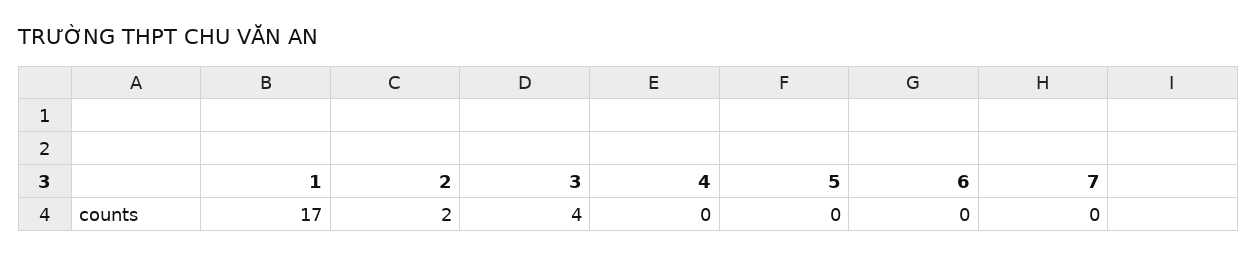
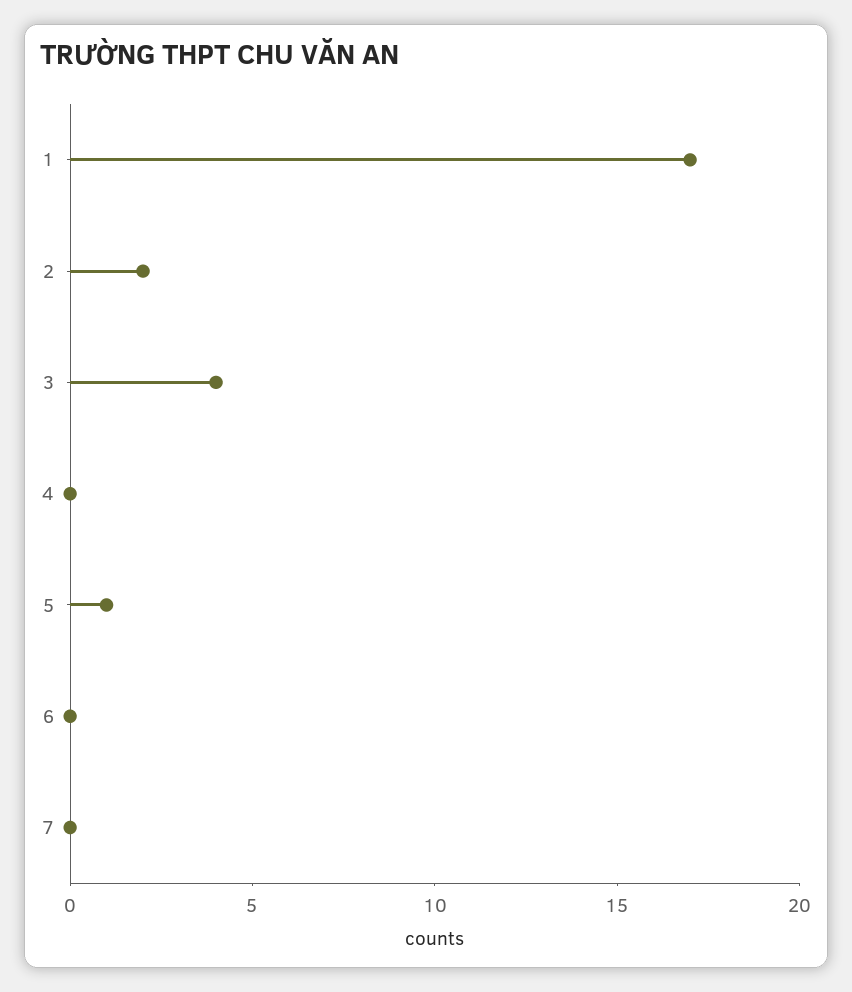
5: 0 -> 1

